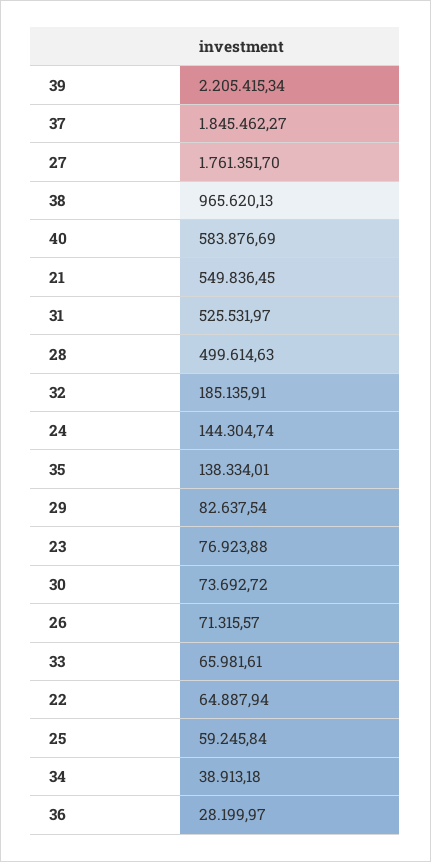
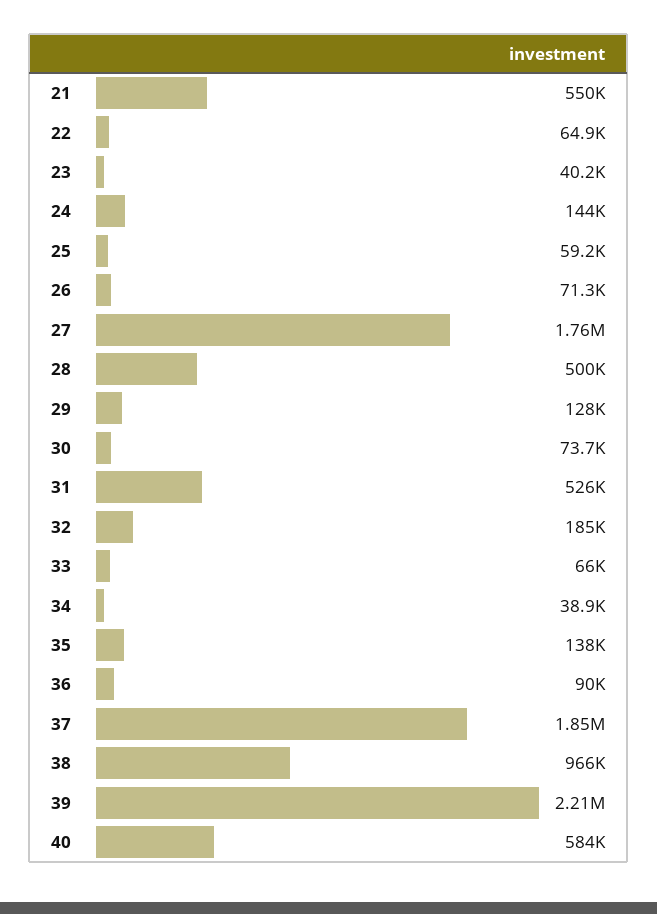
29: 82637.54 -> 128000
23: 76923.88 -> 40200
36: 28199.97 -> 90000

